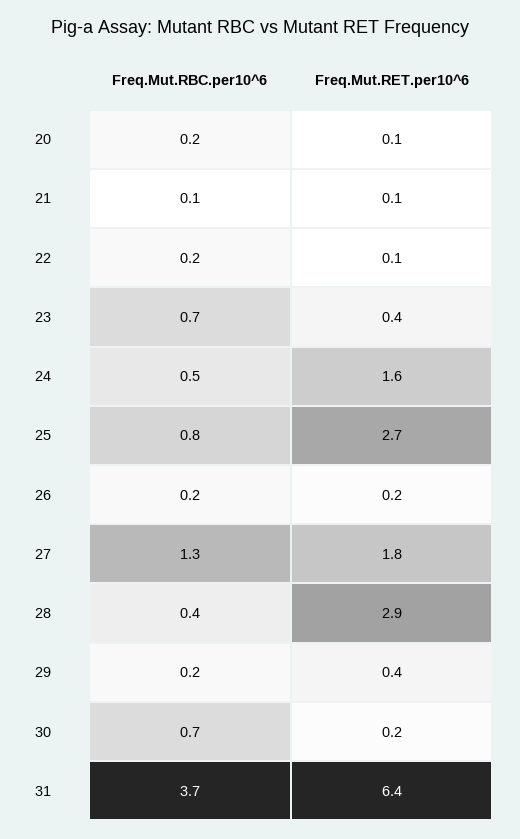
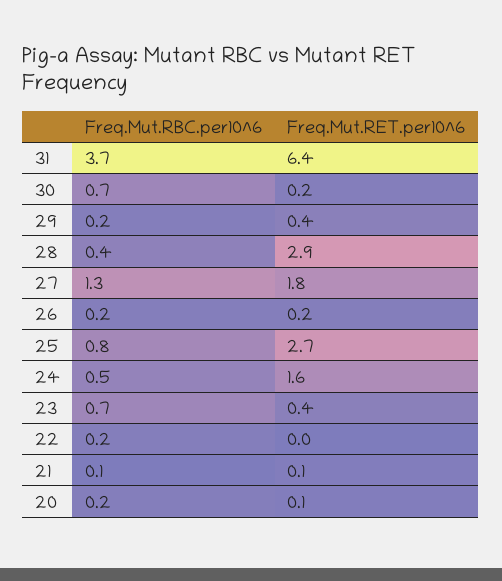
Freq.Mut.RET.per10^6, 22: 0.1 -> 0

